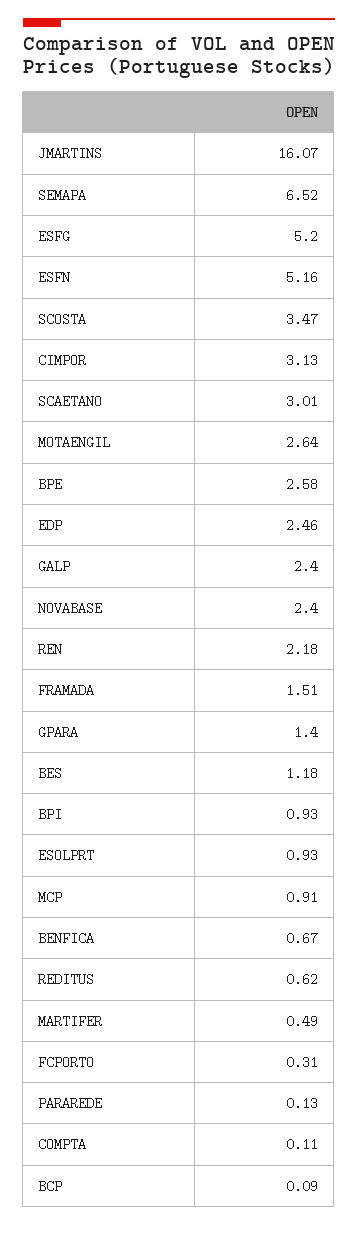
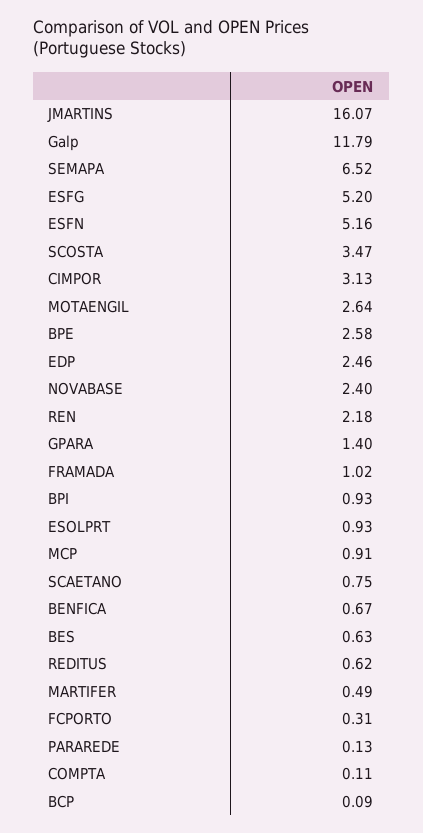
SCAETANO: 3.01 -> 0.75
GALP: 2.4 -> 11.79
FRAMADA: 1.51 -> 1.02
BES: 1.18 -> 0.63

